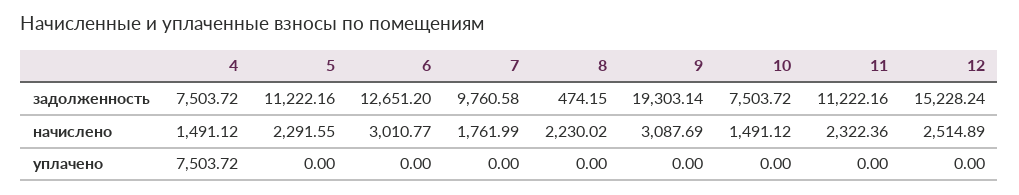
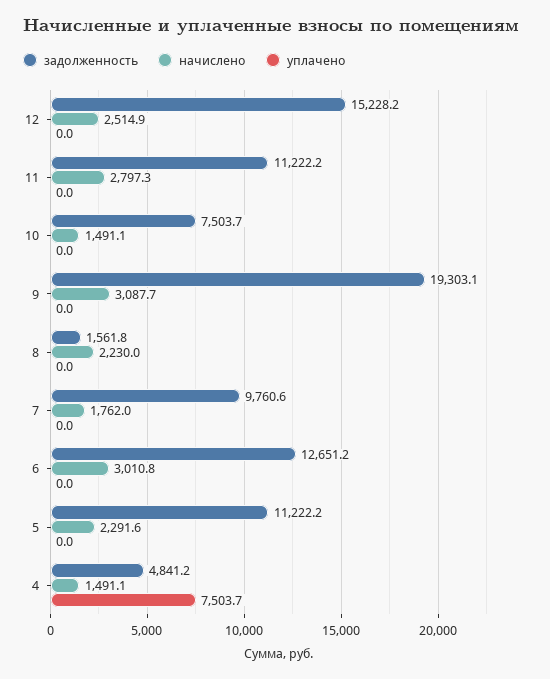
задолженность, 4: 7503.72 -> 4841.2
задолженность, 8: 474.15 -> 1561.8
начислено, 11: 2322.36 -> 2797.3

